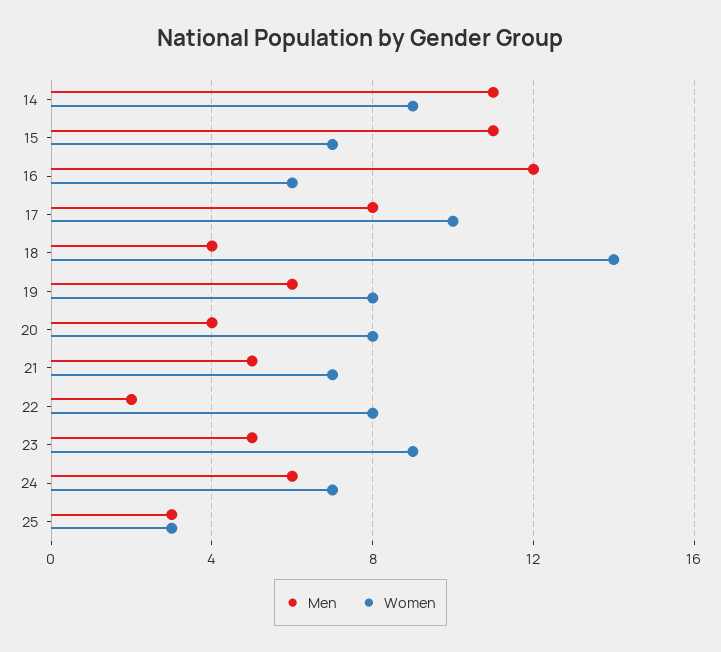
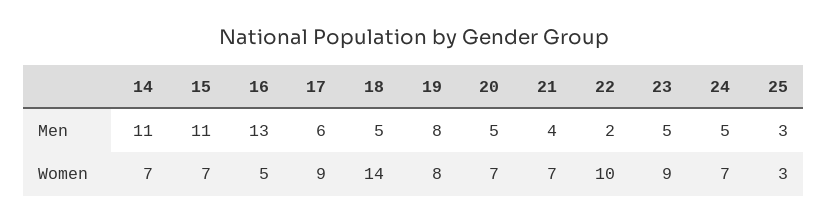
Women, 14: 9 -> 7
Men, 16: 12 -> 13
Women, 16: 6 -> 5
Men, 17: 8 -> 6
Women, 17: 10 -> 9
Men, 18: 4 -> 5
Men, 19: 6 -> 8
Men, 20: 4 -> 5
Women, 20: 8 -> 7
Men, 21: 5 -> 4
Women, 22: 8 -> 10
Men, 24: 6 -> 5

